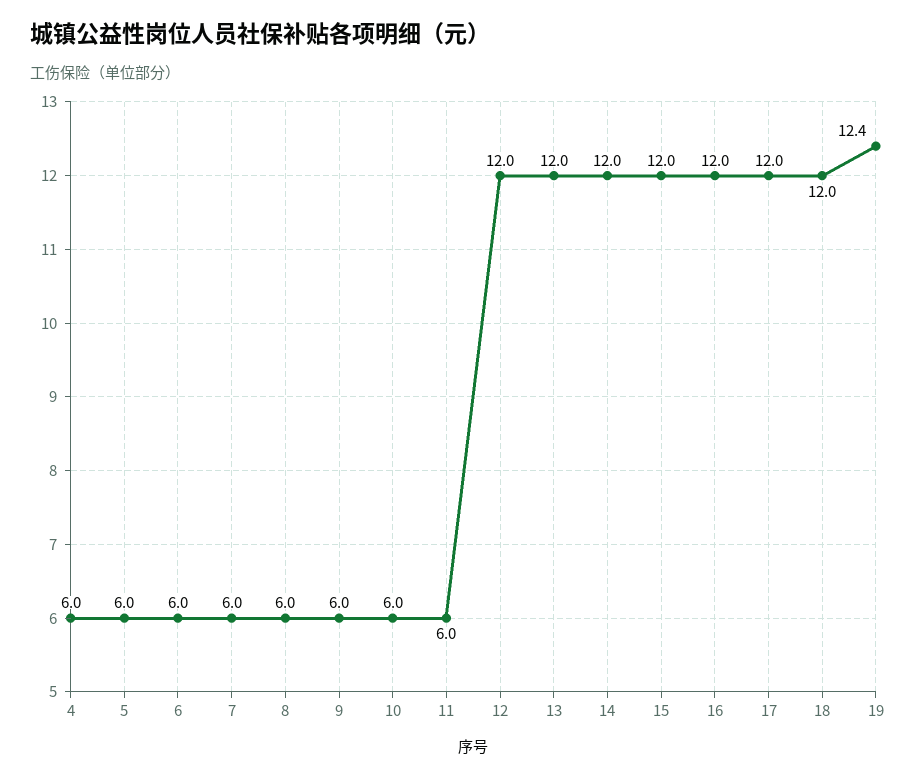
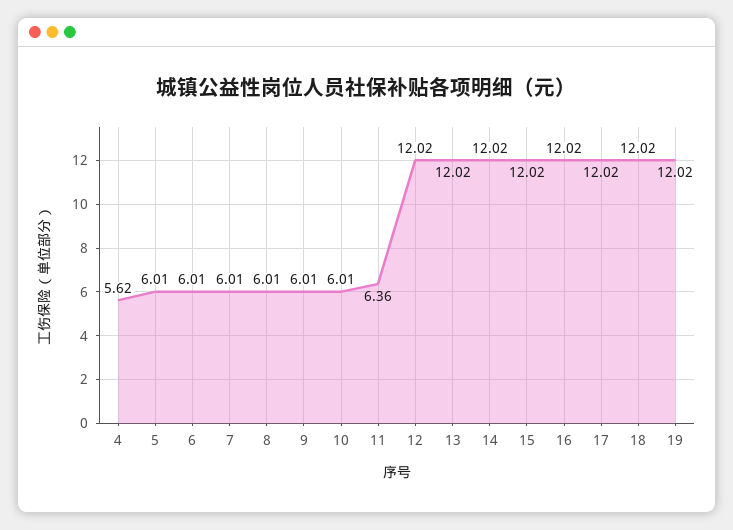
4: 6 -> 5.62
11: 6 -> 6.36
19: 12.4 -> 12.02

